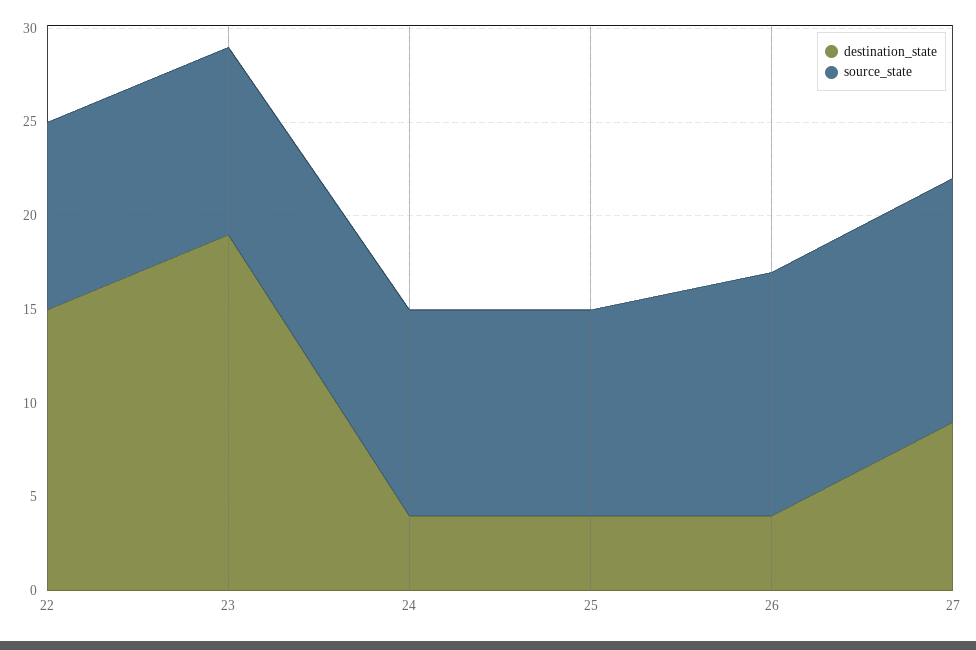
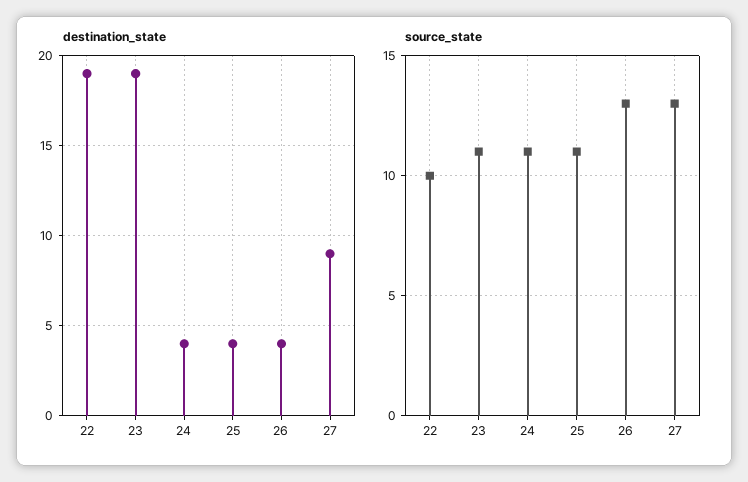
destination_state, 22: 15 -> 19
source_state, 23: 10 -> 11

